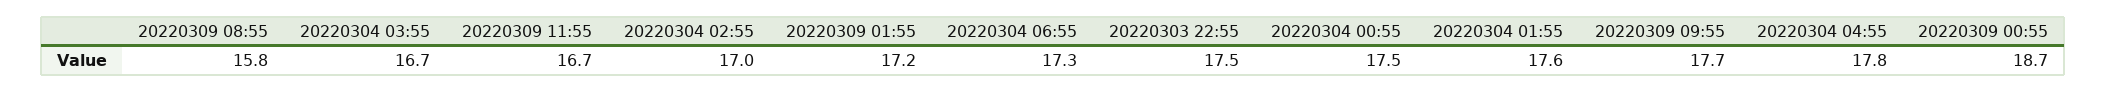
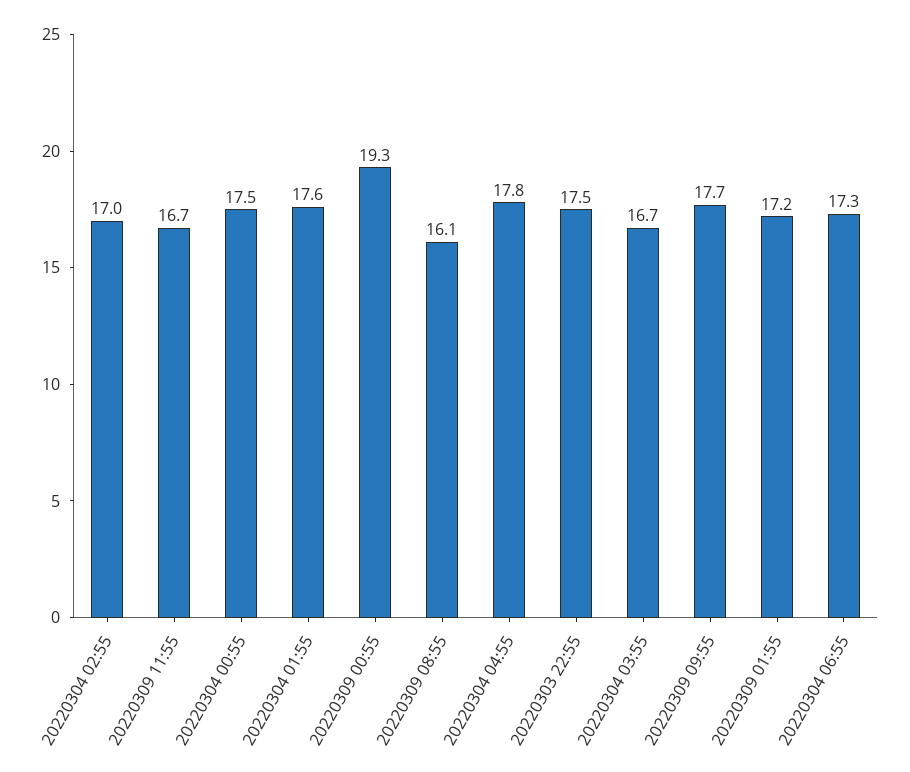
20220309 08:55: 15.8 -> 16.1
20220309 00:55: 18.7 -> 19.3

